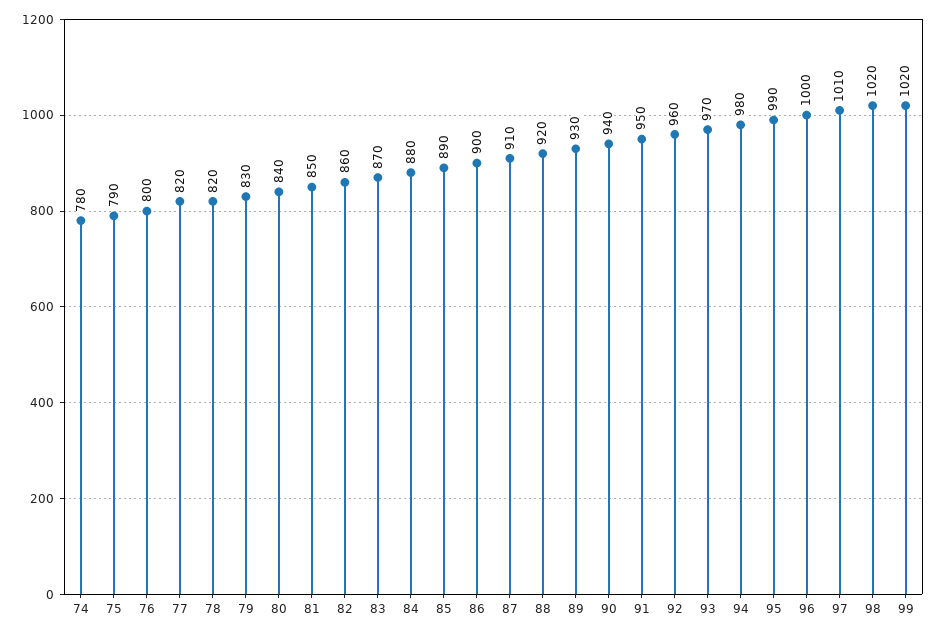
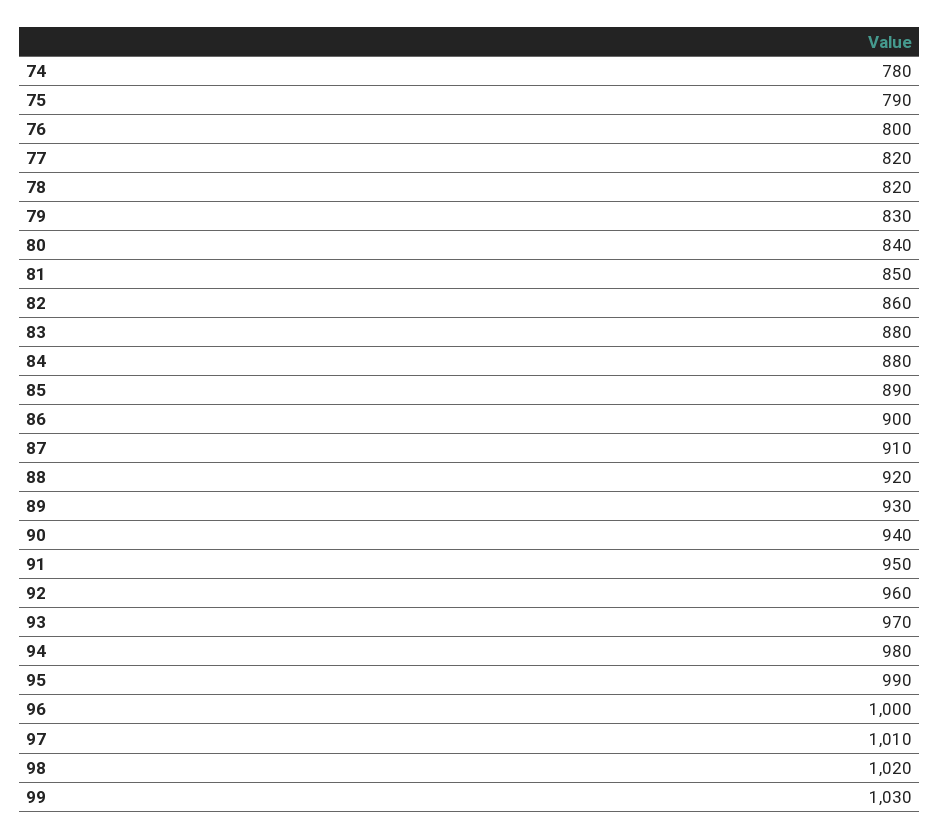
83: 870 -> 880
99: 1020 -> 1030

